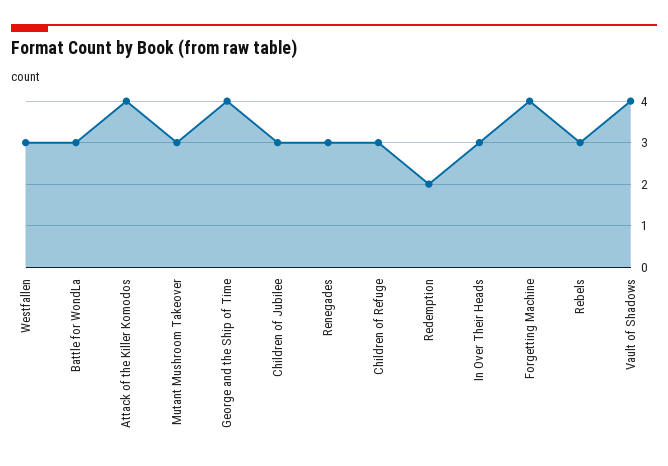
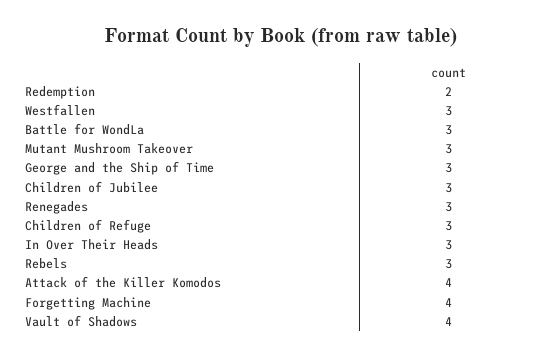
George and the Ship of Time: 4 -> 3

